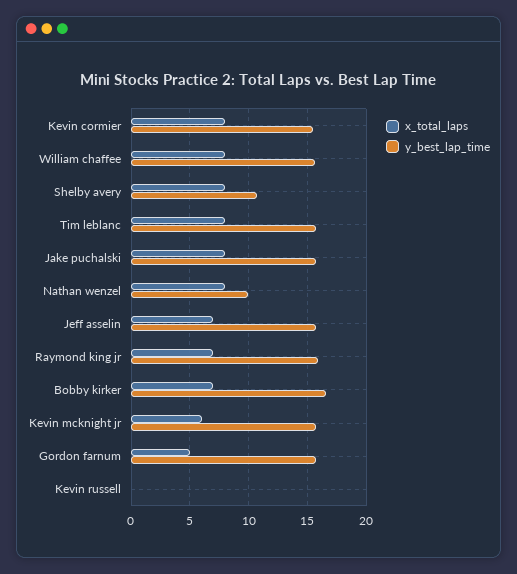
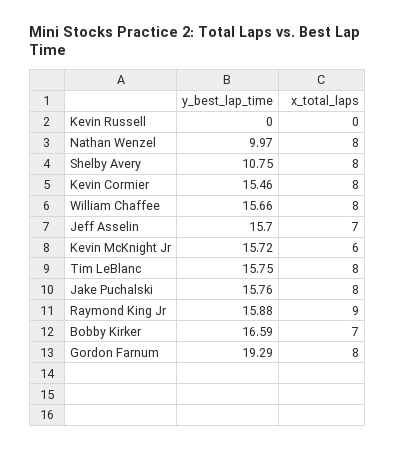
x_total_laps, Raymond king jr: 7 -> 9
x_total_laps, Gordon farnum: 5 -> 8
y_best_lap_time, Gordon farnum: 16 -> 19.29

